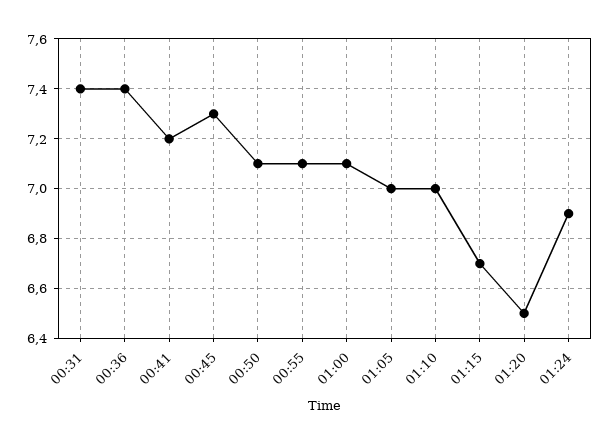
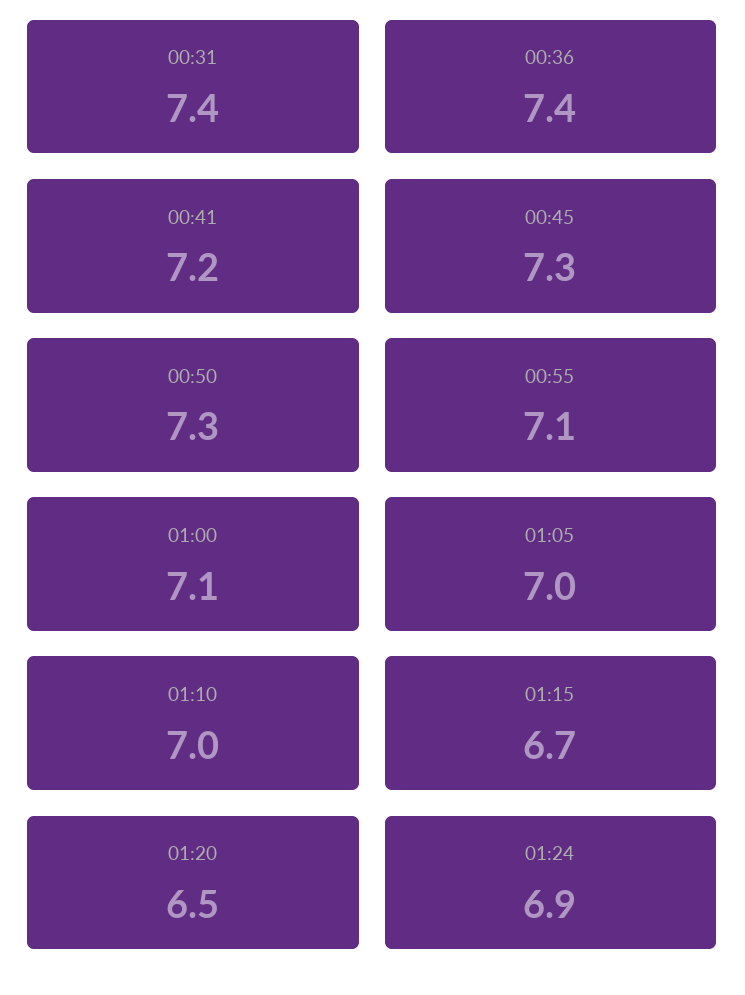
00:50: 7.1 -> 7.3

